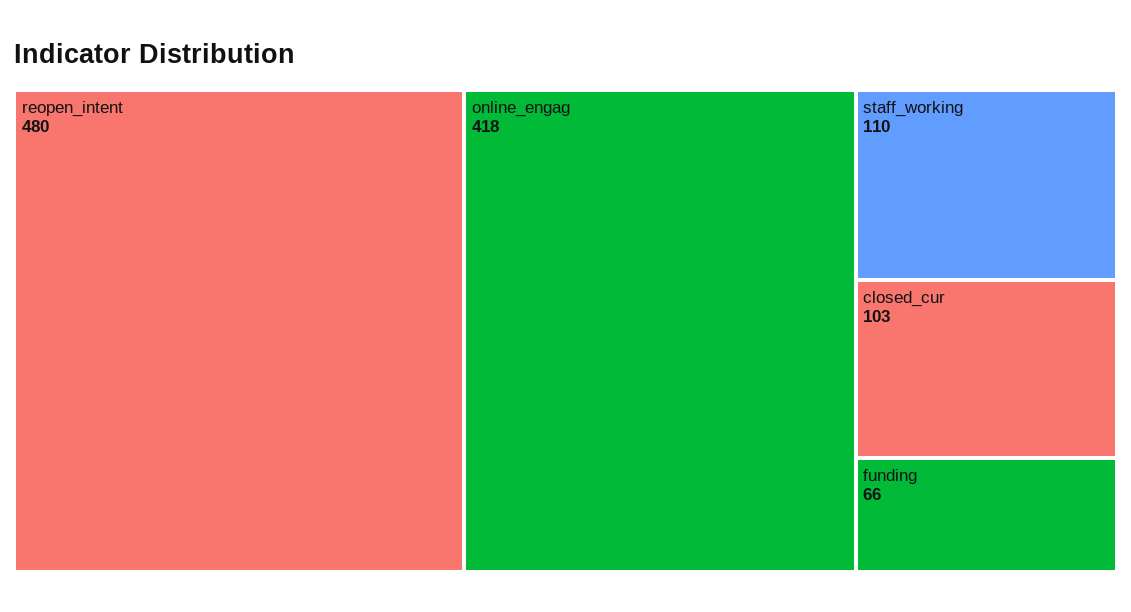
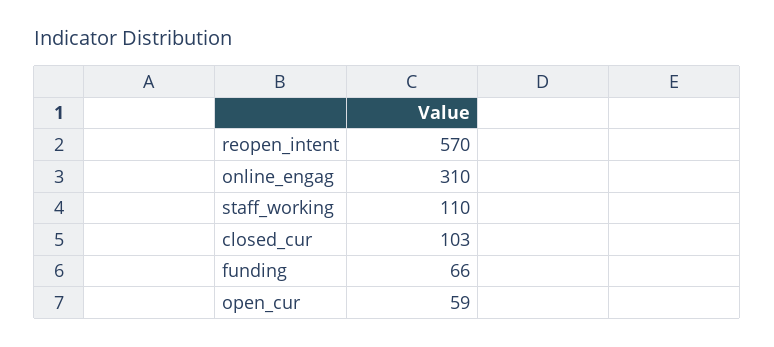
reopen_intent: 480 -> 570
online_engag: 418 -> 310
open_cur: none -> 59

